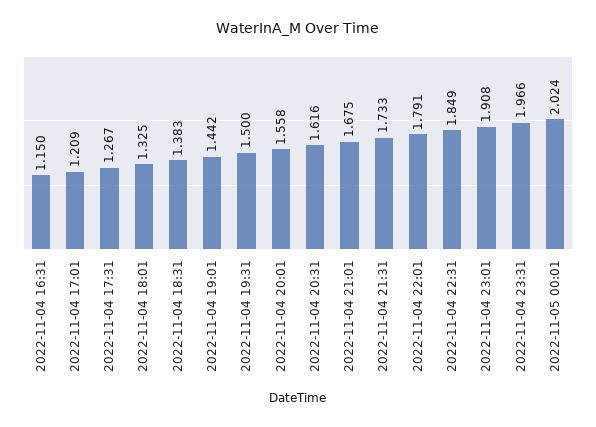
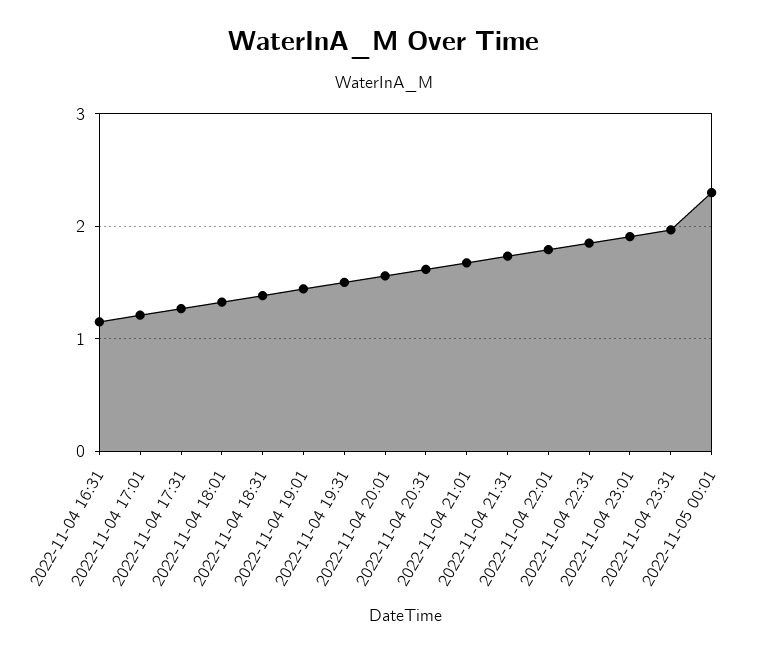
2022-11-05 00:01: 2.024 -> 2.3

